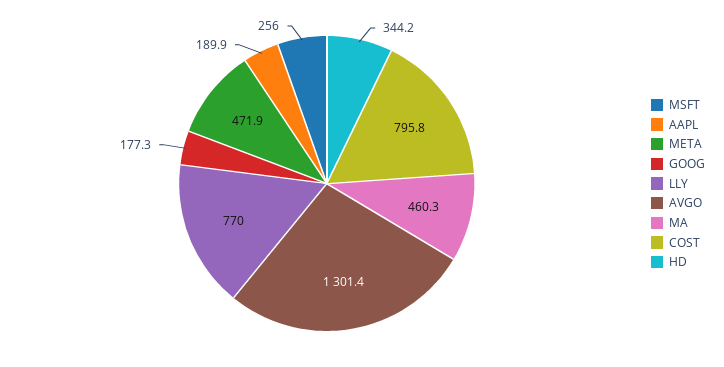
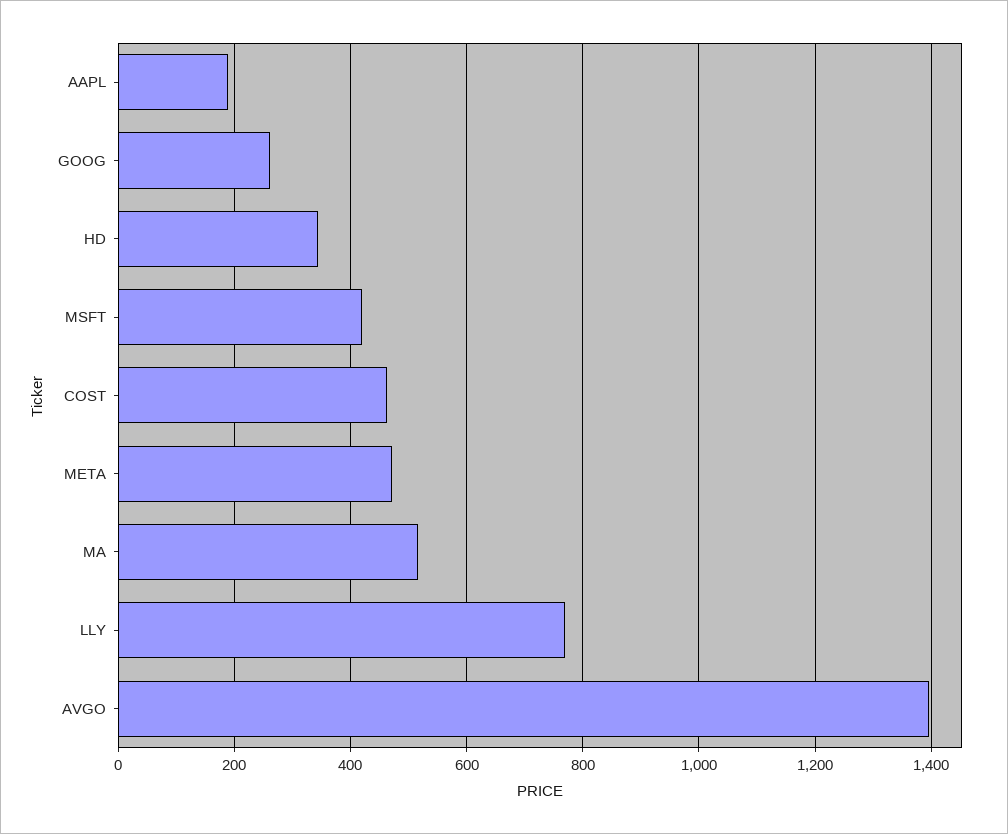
MSFT: 256 -> 420
GOOG: 177.3 -> 260
AVGO: 1301.4 -> 1400
MA: 460.3 -> 520
COST: 795.8 -> 460

